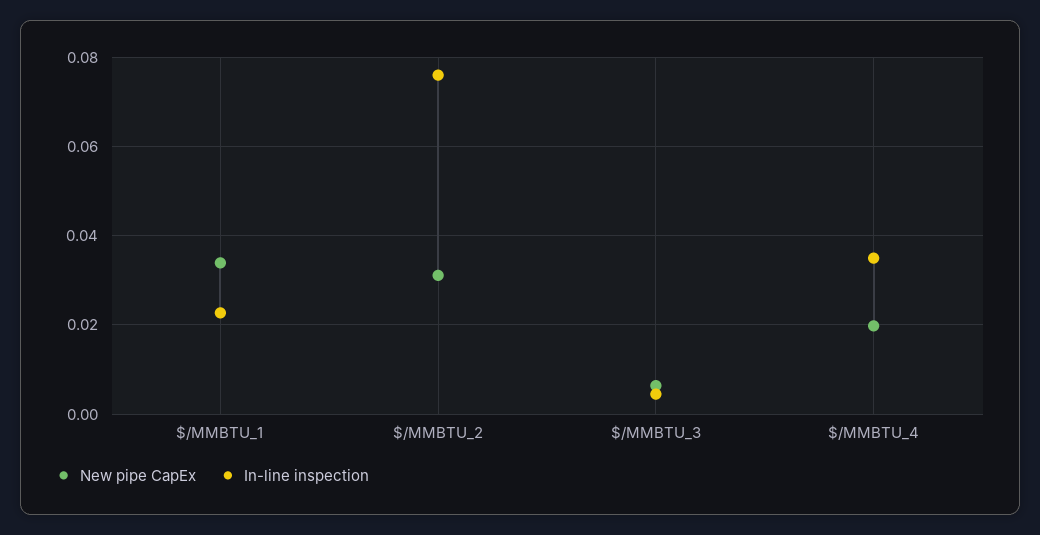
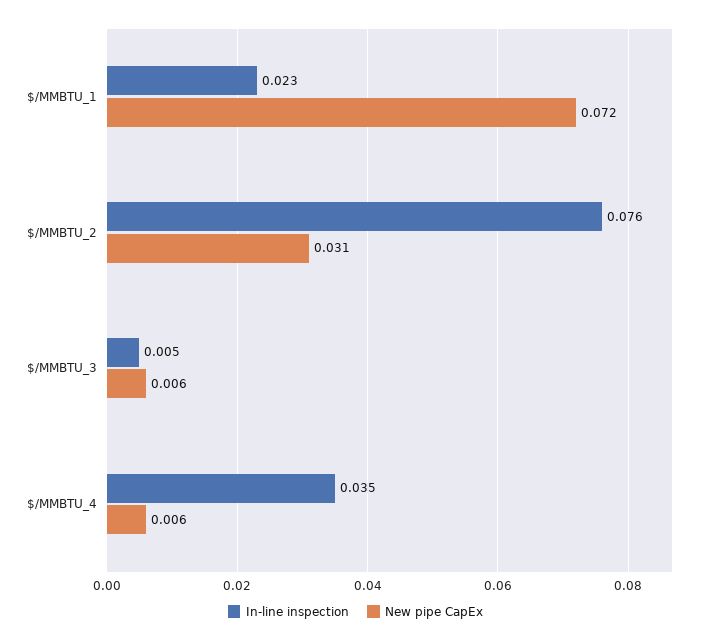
New pipe CapEx, $/MMBTU_1: 0.034 -> 0.072
New pipe CapEx, $/MMBTU_4: 0.02 -> 0.006

